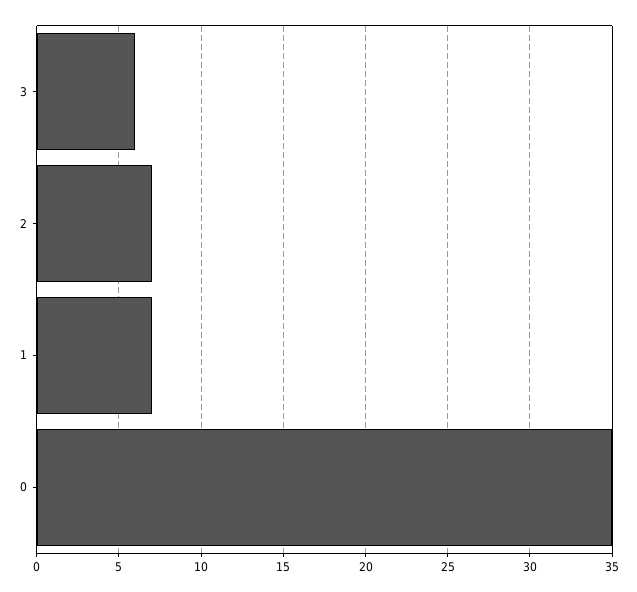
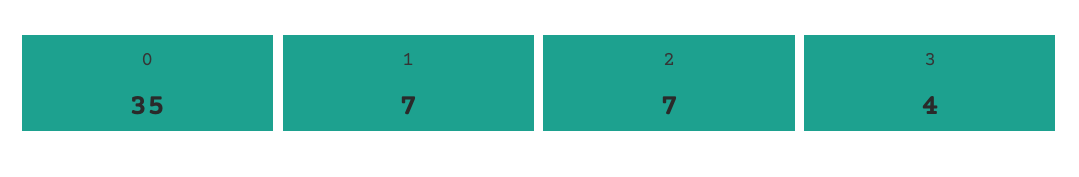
3: 6 -> 4

